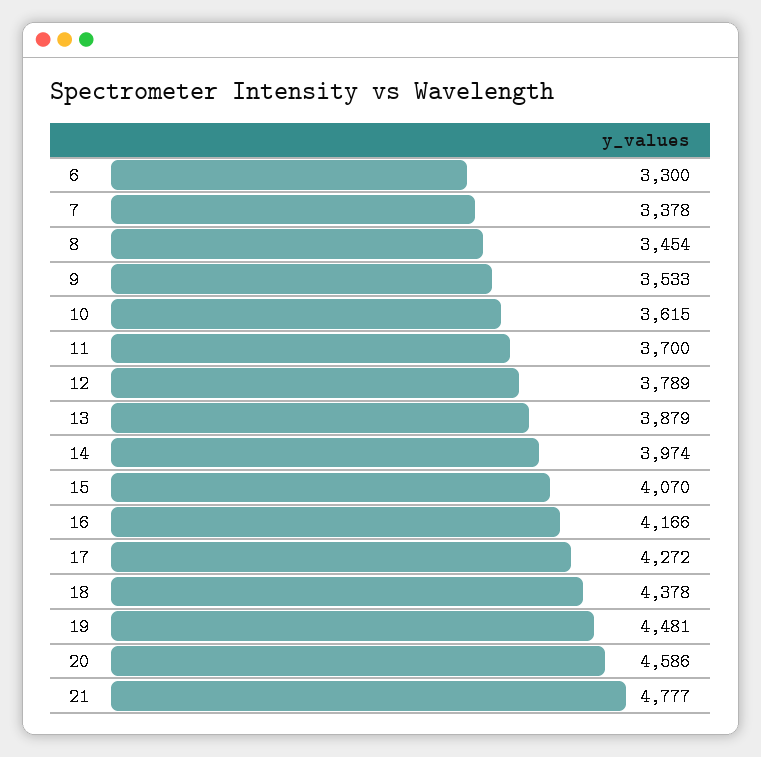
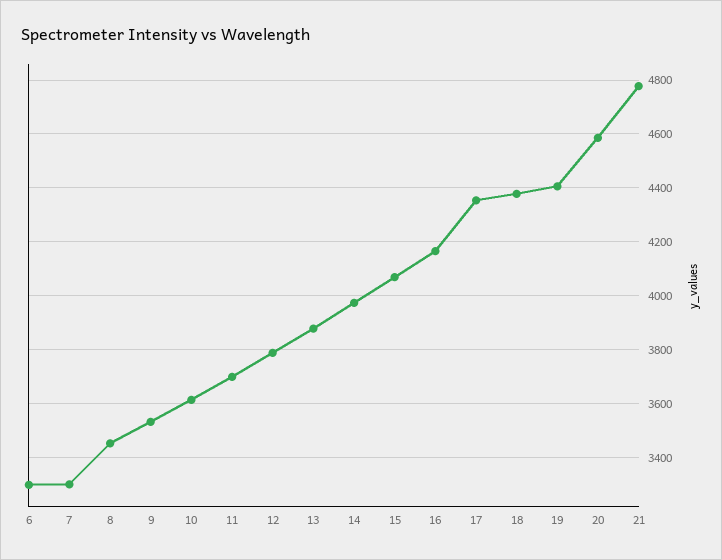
7: 3378 -> 3300
17: 4272 -> 4350
19: 4481 -> 4400

